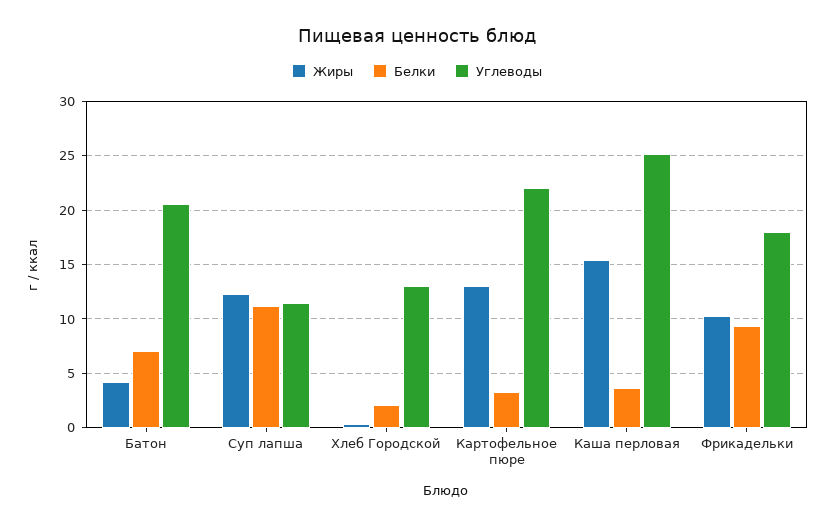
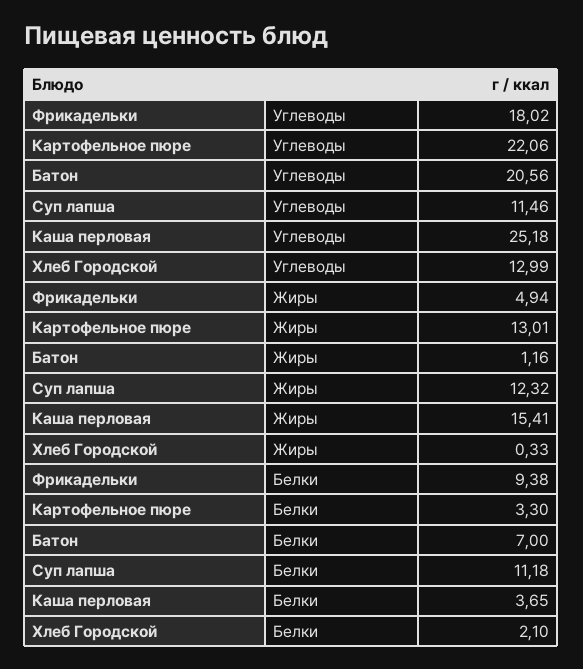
Жиры, Батон: 4 -> 1.16
Жиры, Фрикадельки: 10 -> 4.94

